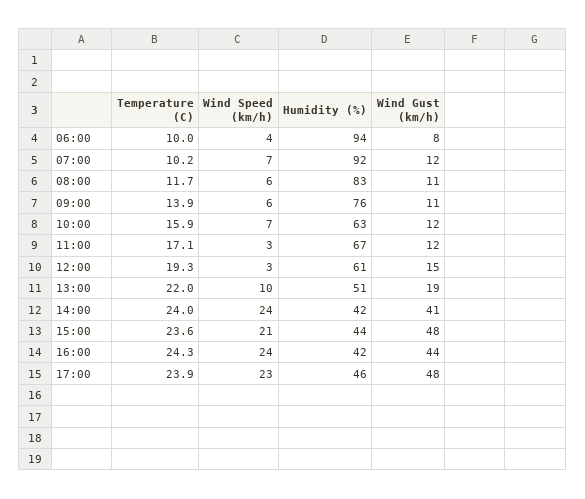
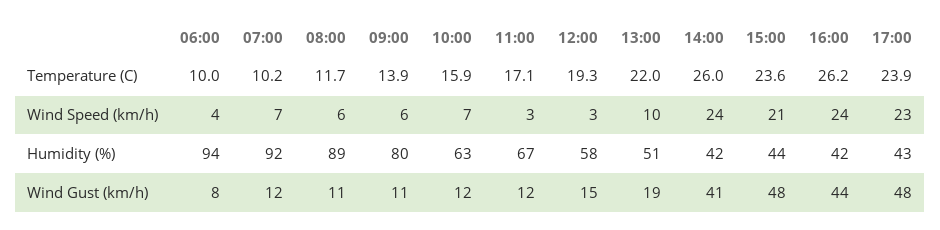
Humidity (%), 08:00: 83 -> 89
Humidity (%), 09:00: 76 -> 80
Humidity (%), 12:00: 61 -> 58
Temperature (C), 14:00: 24 -> 26
Temperature (C), 16:00: 24.3 -> 26.2
Humidity (%), 17:00: 46 -> 43

